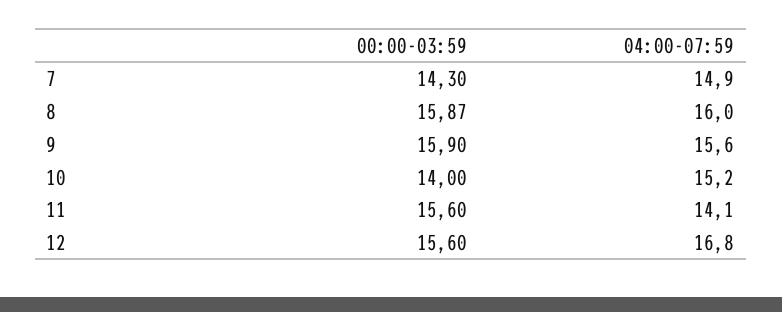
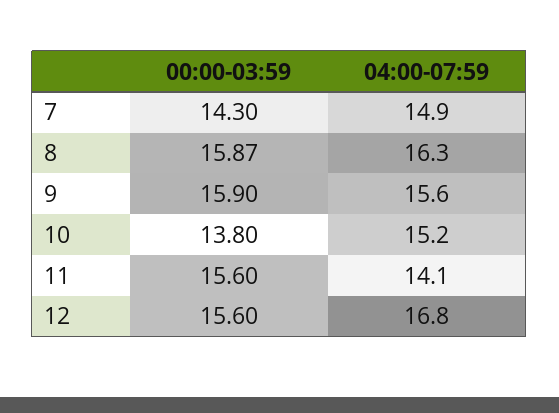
04:00-07:59, 8: 16 -> 16.3
00:00-03:59, 10: 14 -> 13.8

